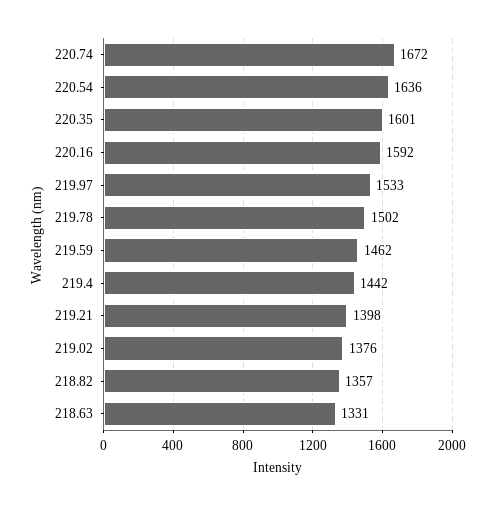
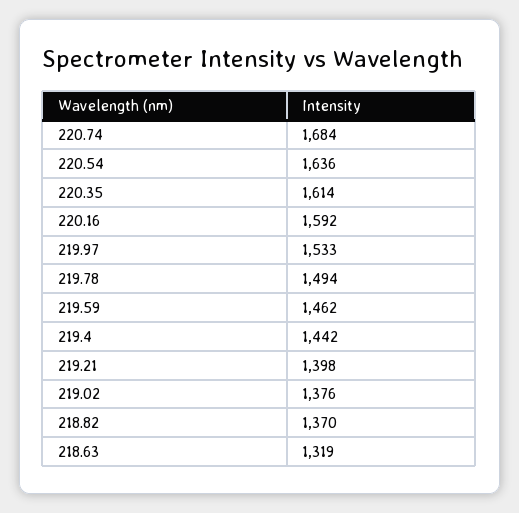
220.74: 1672 -> 1684
220.35: 1601 -> 1614
219.78: 1502 -> 1494
218.82: 1357 -> 1370
218.63: 1331 -> 1319

